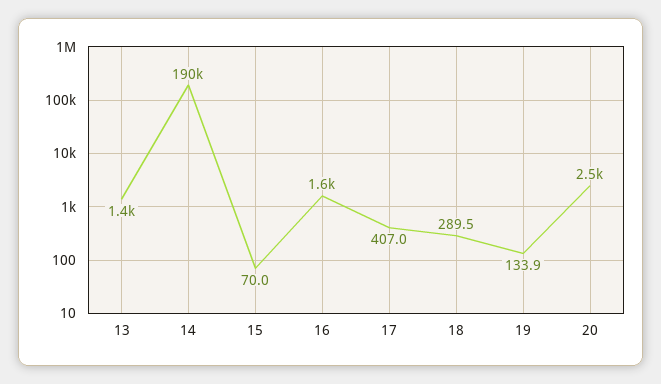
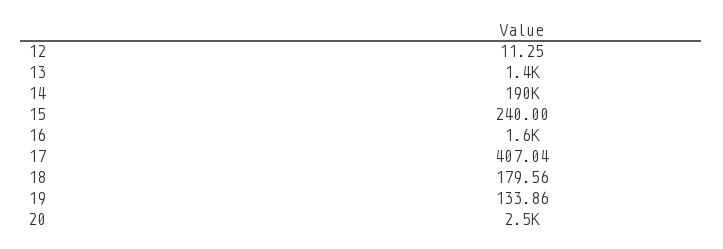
15: 70 -> 240
18: 289.5 -> 179.56
12: none -> 11.25

